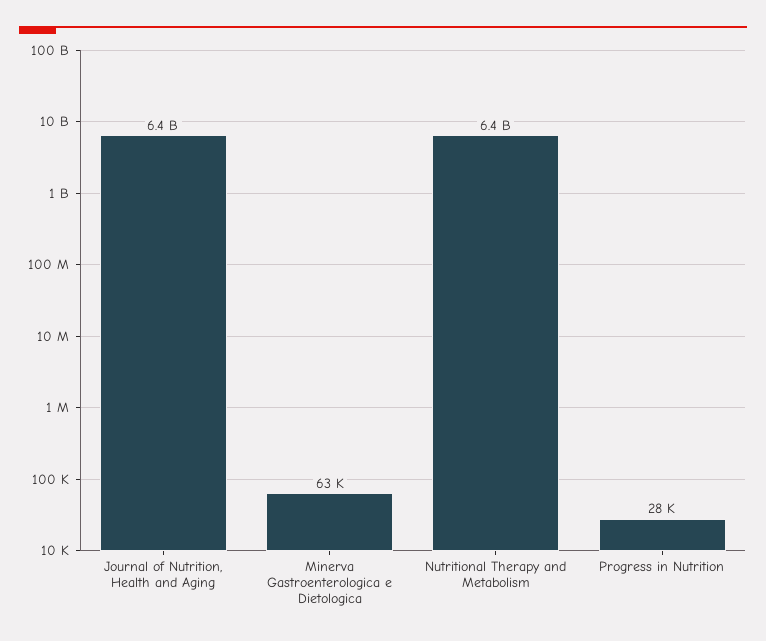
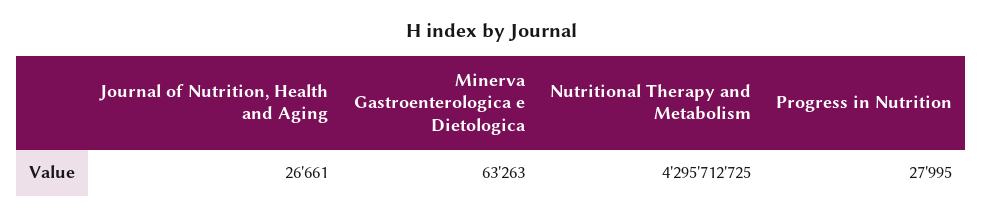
Journal of Nutrition, Health and Aging: 6400000000 -> 26661
Nutritional Therapy and Metabolism: 6400000000 -> 4295712725

